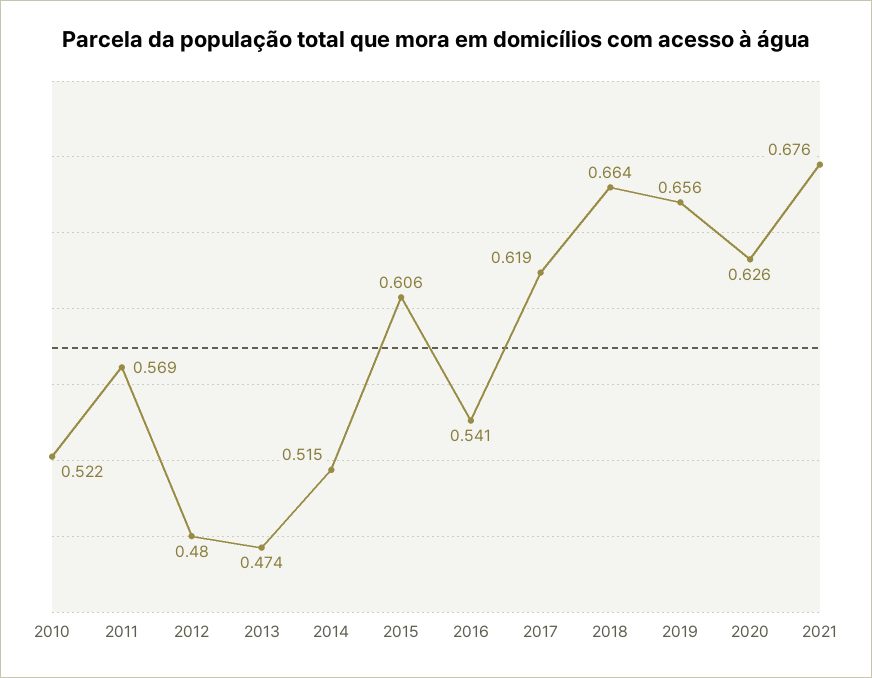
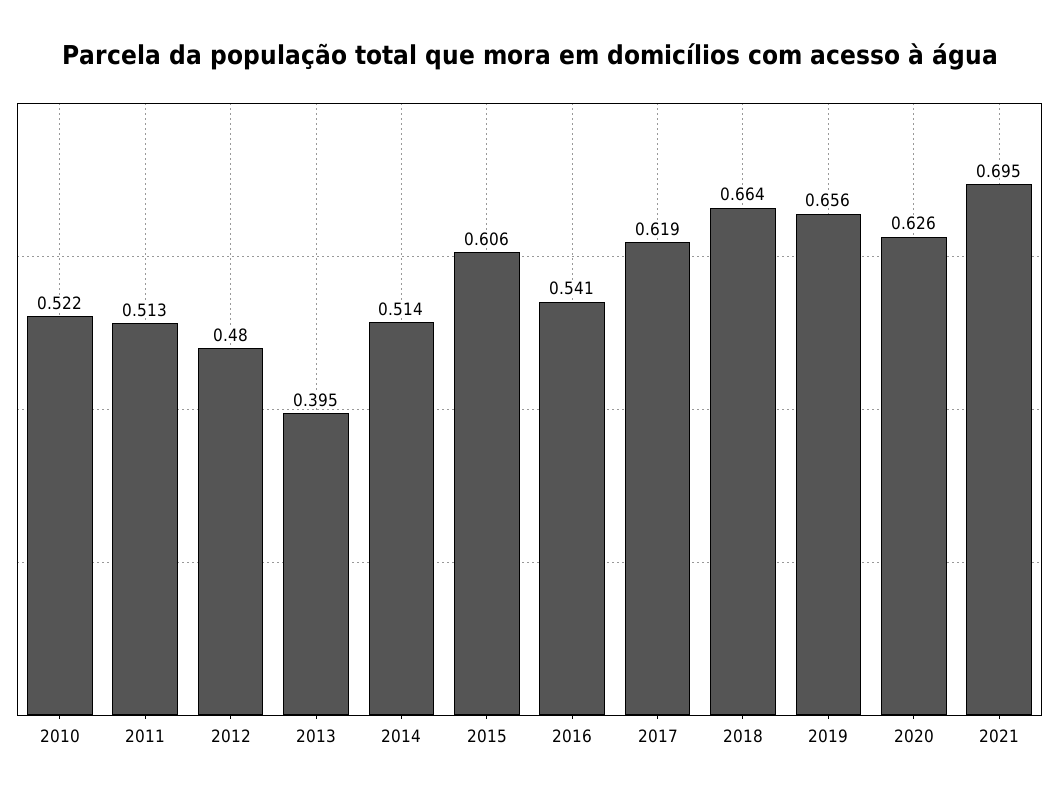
2011: 0.569 -> 0.513
2013: 0.474 -> 0.395
2014: 0.515 -> 0.514
2021: 0.676 -> 0.695

